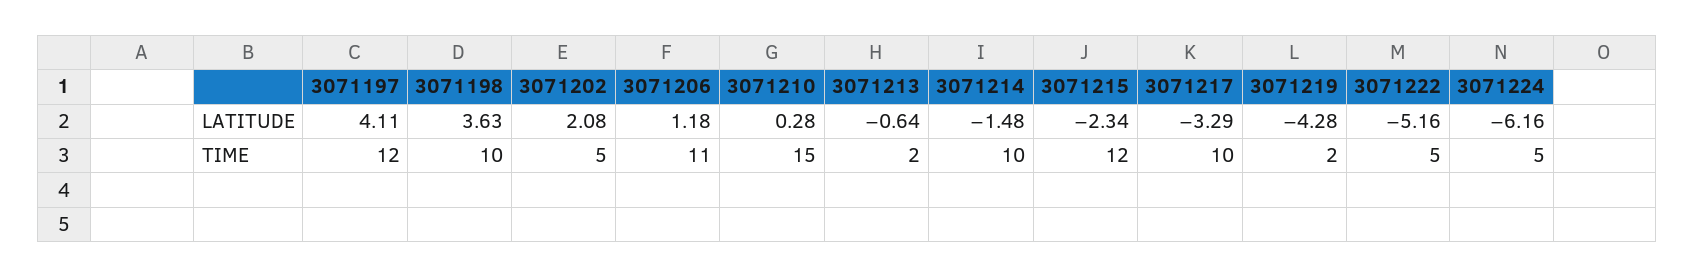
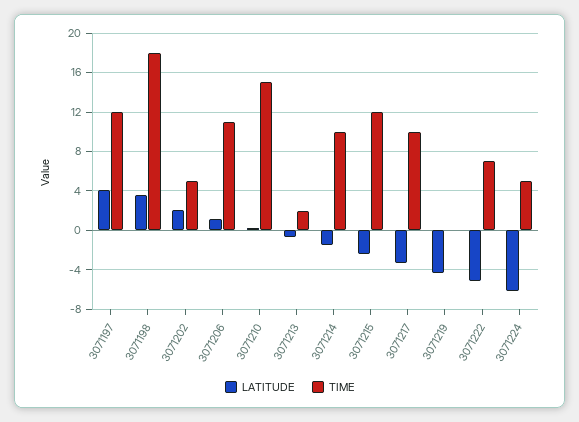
TIME, 3071198: 10 -> 18
TIME, 3071219: 2 -> 0
TIME, 3071222: 5 -> 7

